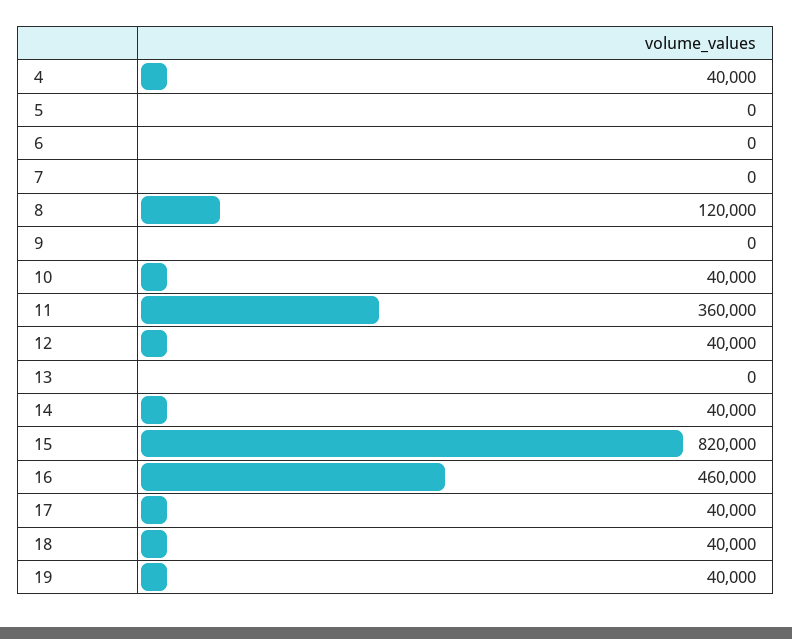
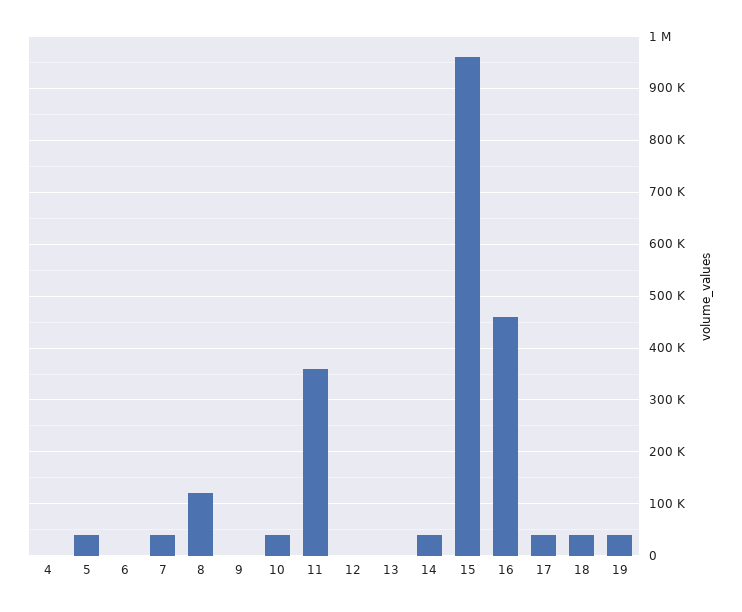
4: 40000 -> 0
5: 0 -> 40000
7: 0 -> 40000
12: 40000 -> 0
15: 820000 -> 960000

